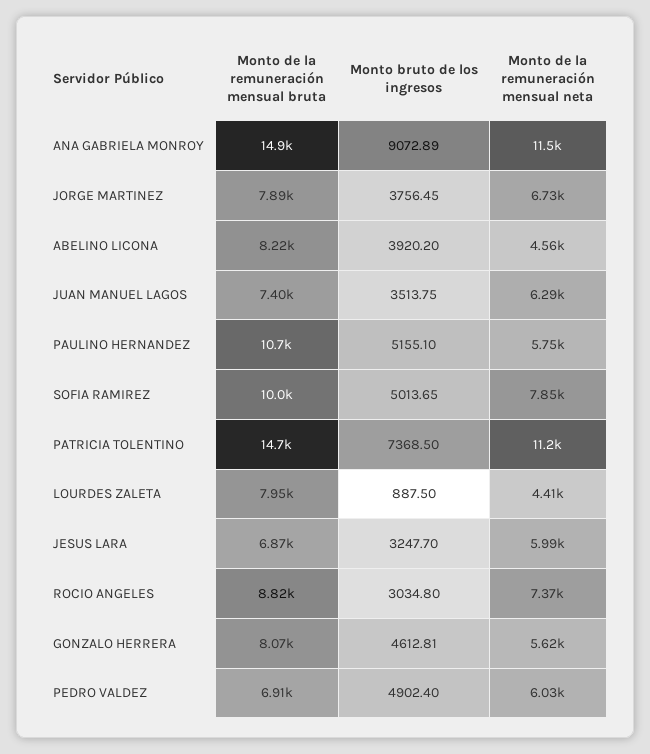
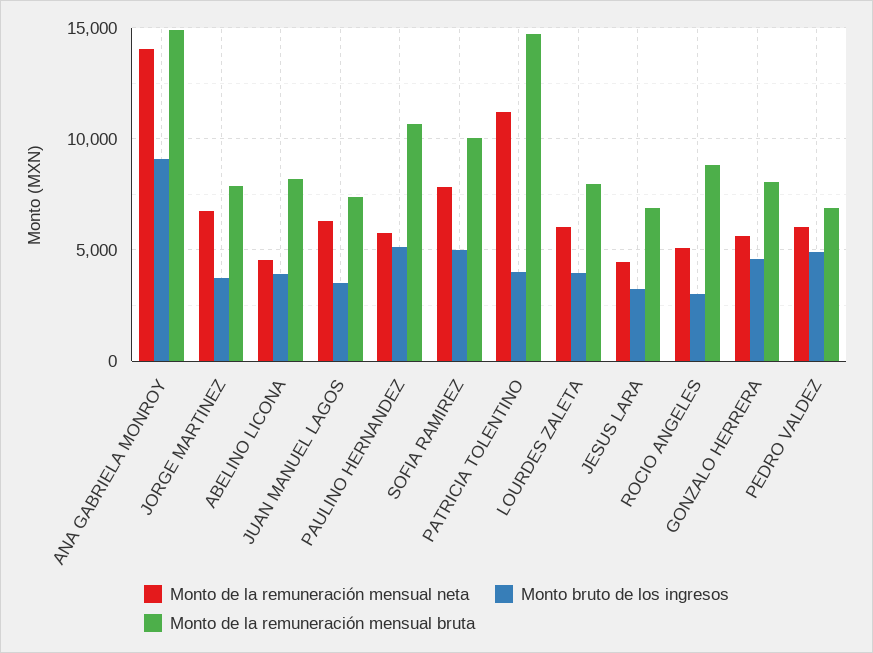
Monto de la remuneración mensual neta, ANA GABRIELA MONROY: 11500 -> 14000
Monto bruto de los ingresos, PATRICIA TOLENTINO: 7368.5 -> 4000
Monto bruto de los ingresos, LOURDES ZALETA: 887.5 -> 4000
Monto de la remuneración mensual neta, LOURDES ZALETA: 4410 -> 6000
Monto de la remuneración mensual neta, JESUS LARA: 5990 -> 4500
Monto de la remuneración mensual neta, ROCIO ANGELES: 7370 -> 5000

